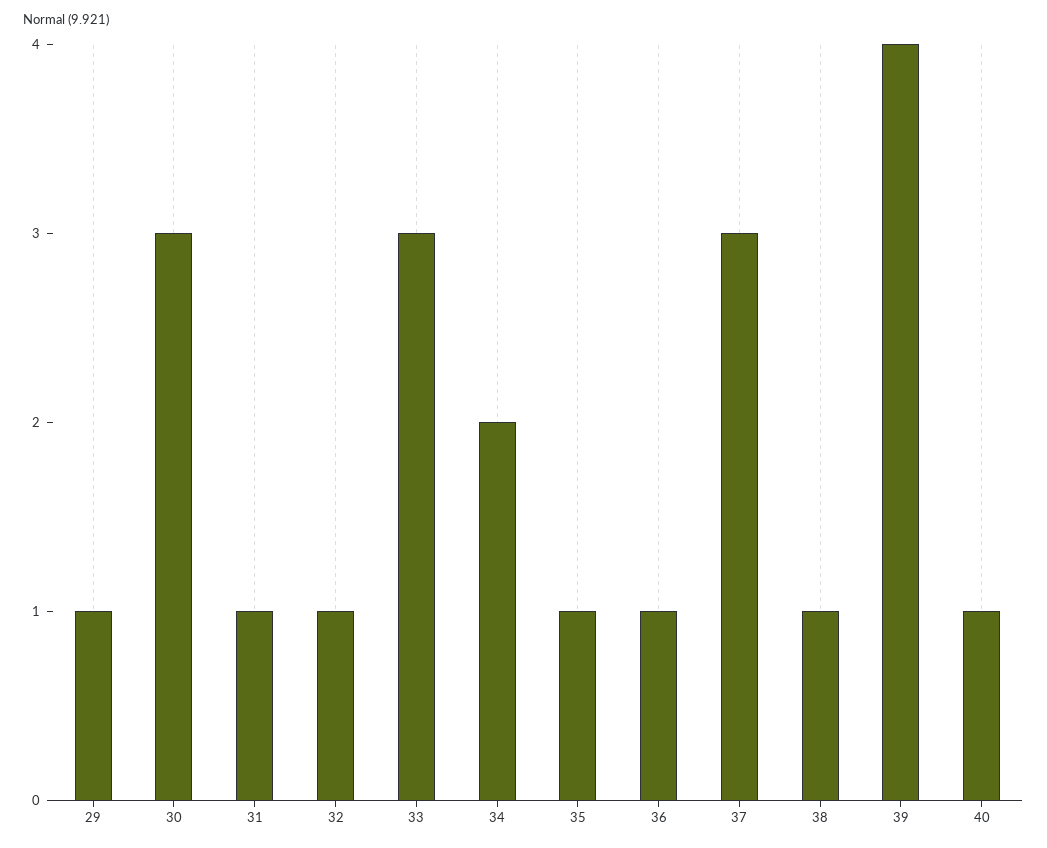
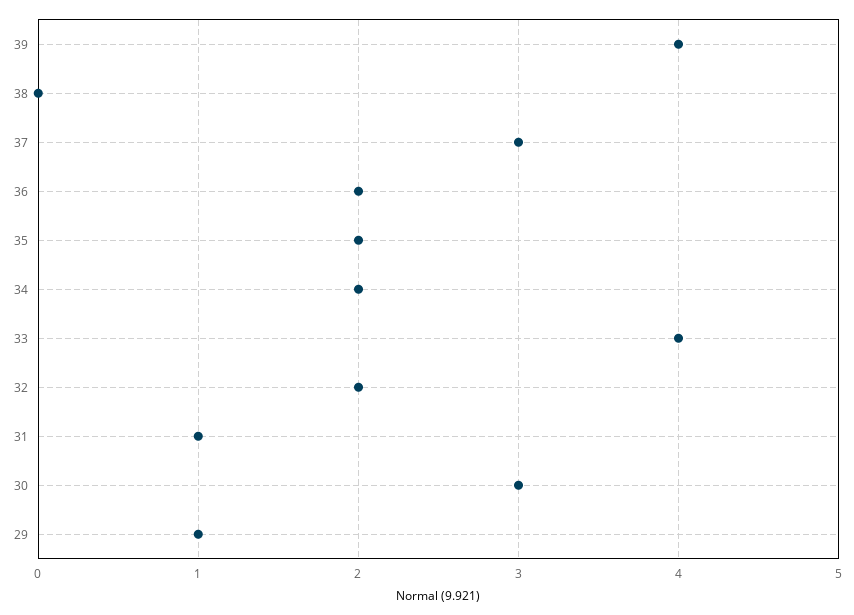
32: 1 -> 2
33: 3 -> 4
35: 1 -> 2
36: 1 -> 2
38: 1 -> 0
40: 1 -> none

